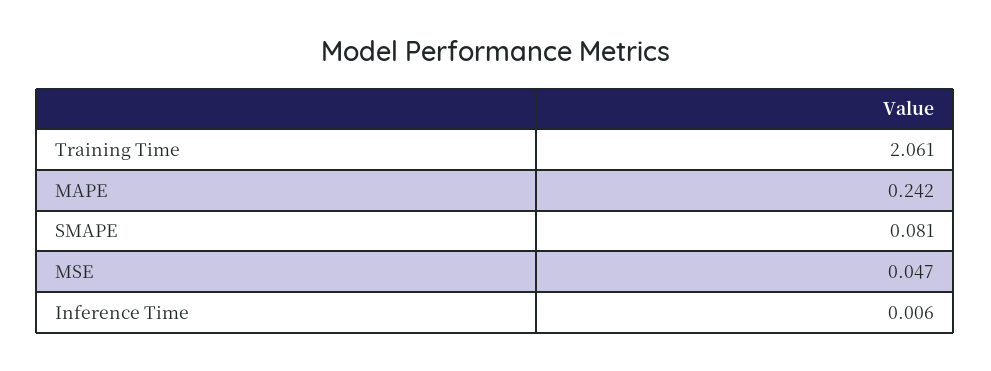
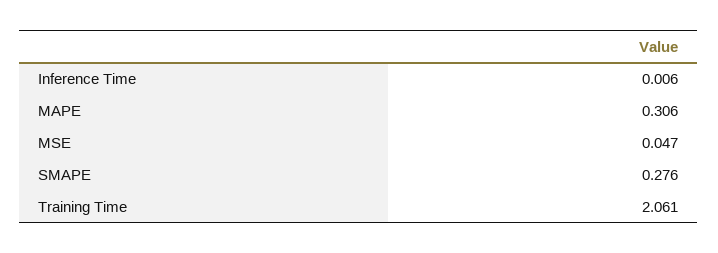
MAPE: 0.242 -> 0.306
SMAPE: 0.081 -> 0.276

